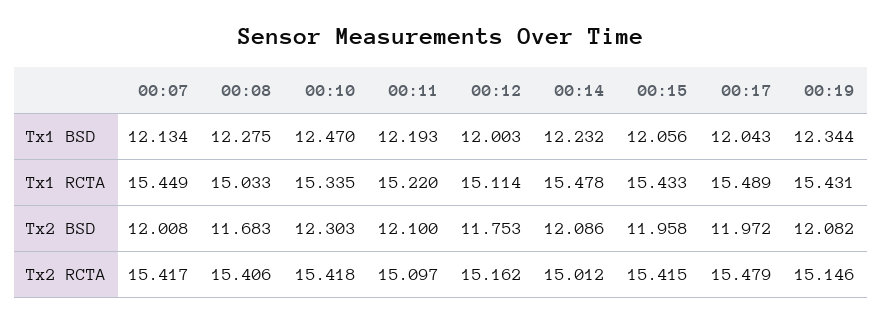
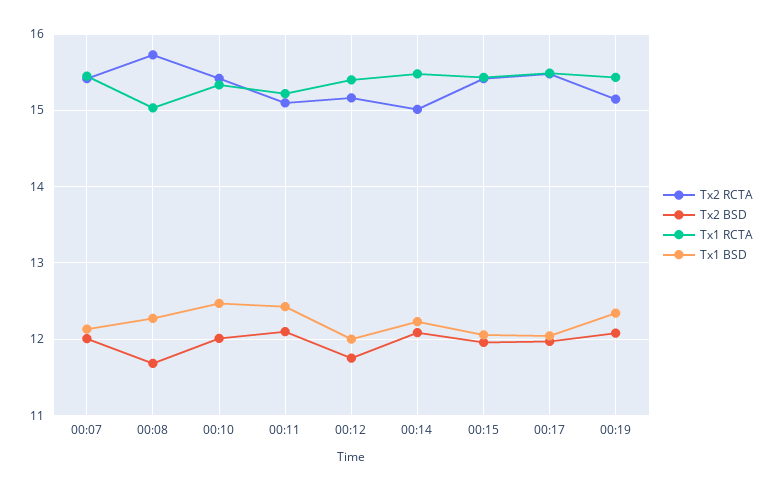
Tx1 BSD, 00:11: 12.193 -> 12.4
Tx1 RCTA, 00:12: 15.114 -> 15.4
Tx2 BSD, 00:10: 12.303 -> 12
Tx2 RCTA, 00:08: 15.406 -> 15.7

